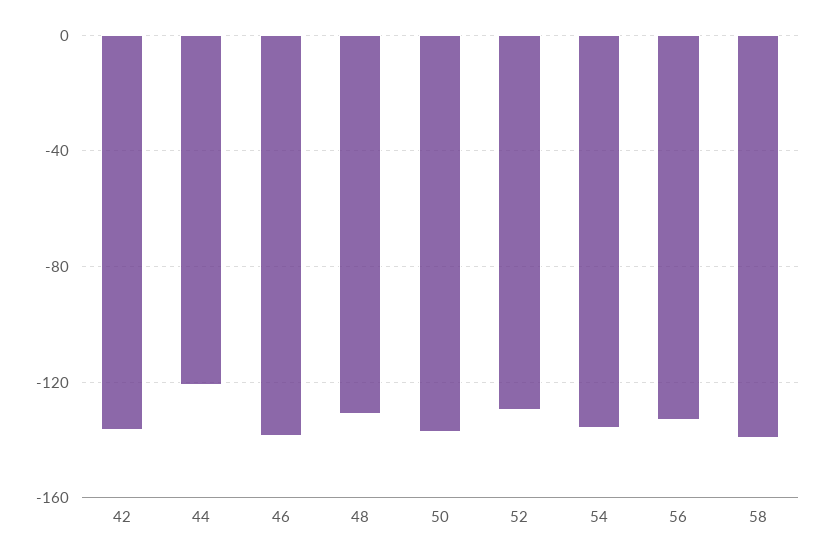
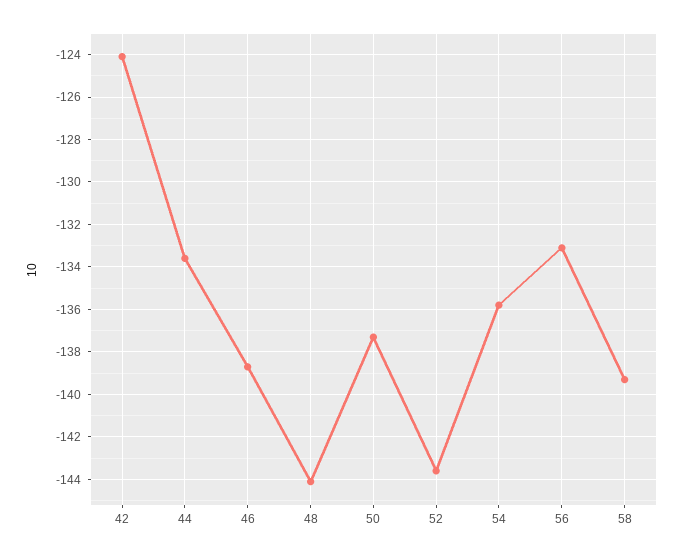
42: -135 -> -124
44: -120 -> -133.5
48: -130 -> -144
52: -130 -> -143.5

